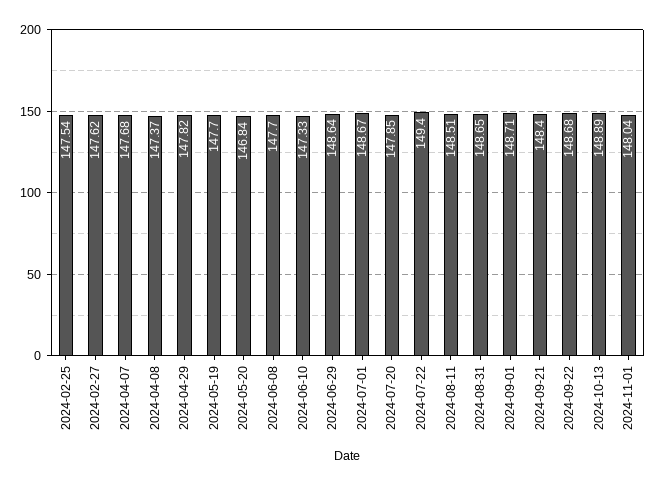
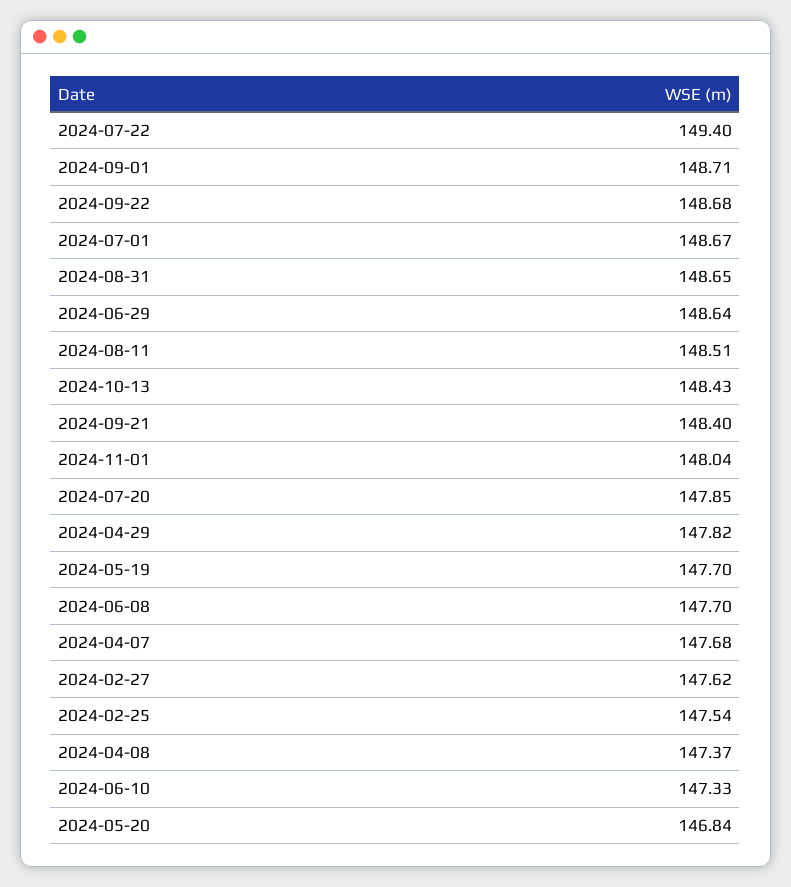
2024-10-13: 148.89 -> 148.43

